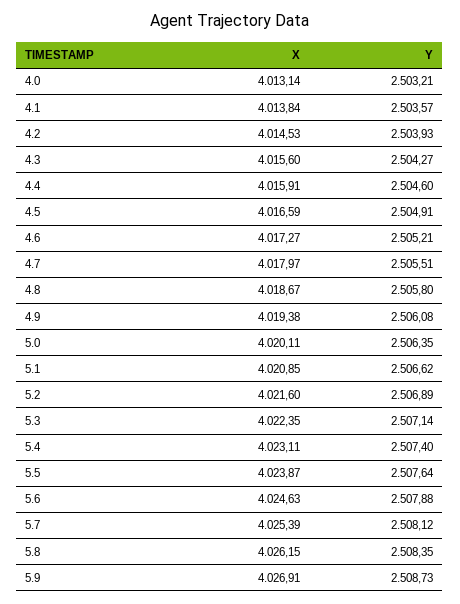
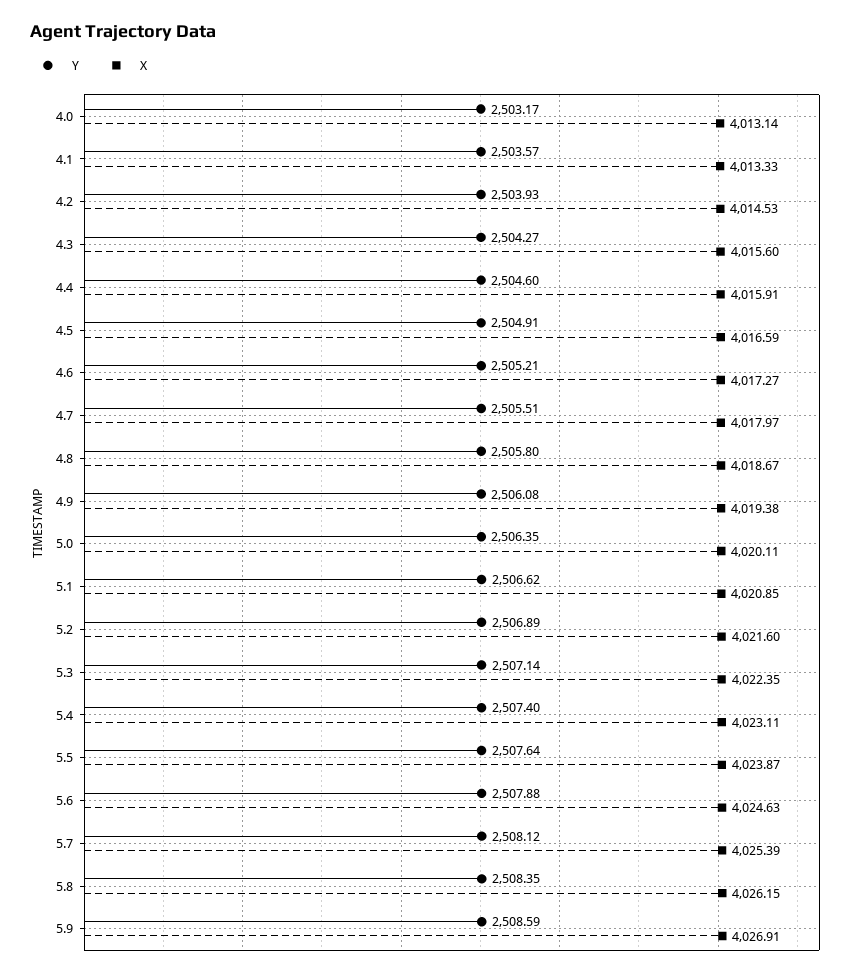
Y, 4.0: 2503.21 -> 2503.17
X, 4.1: 4013.84 -> 4013.33
Y, 5.9: 2508.73 -> 2508.59

